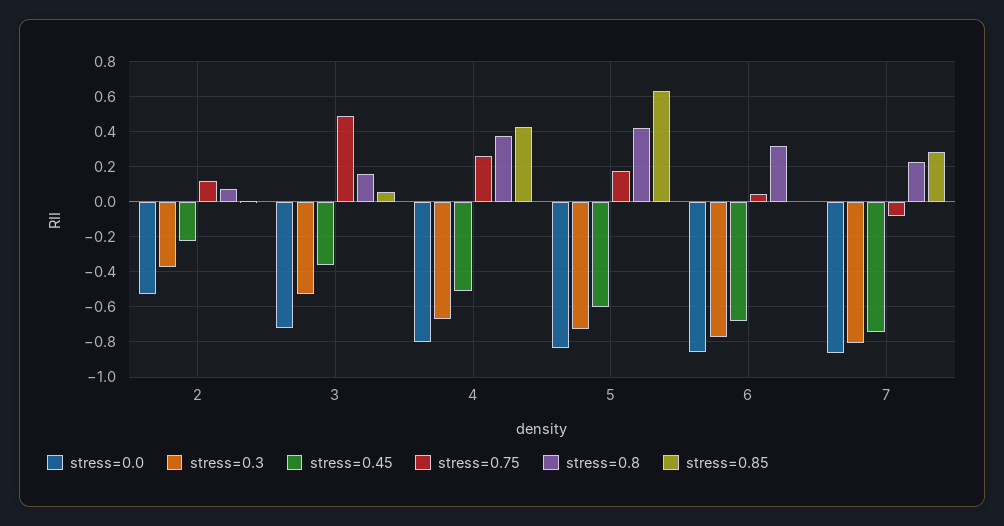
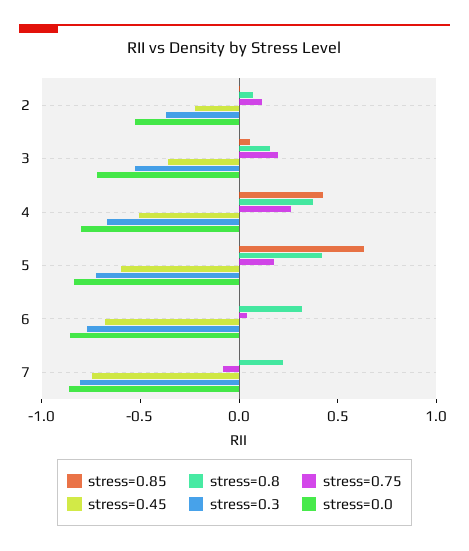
stress=0.75, 3: 0.5 -> 0.2
stress=0.85, 7: 0.3 -> 0

